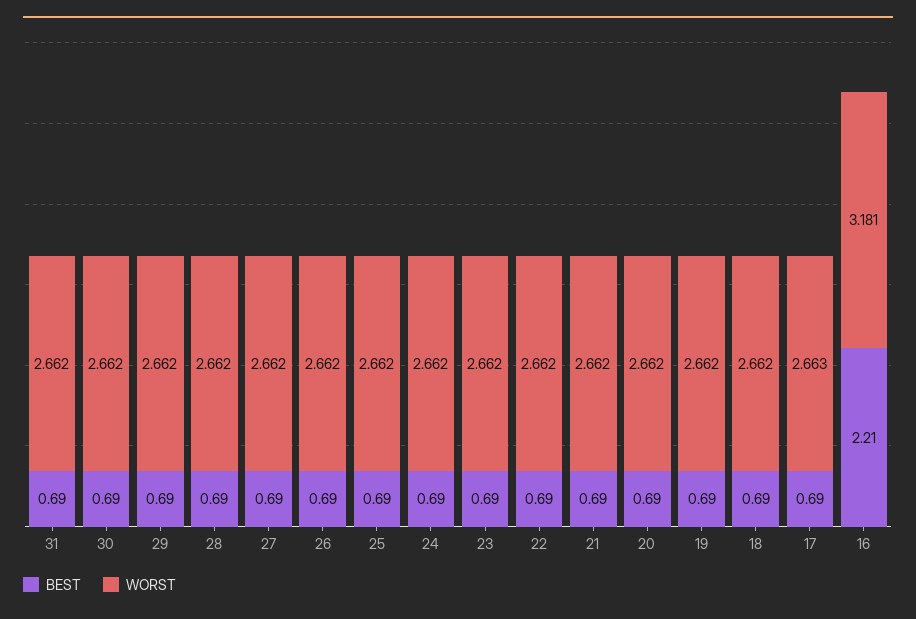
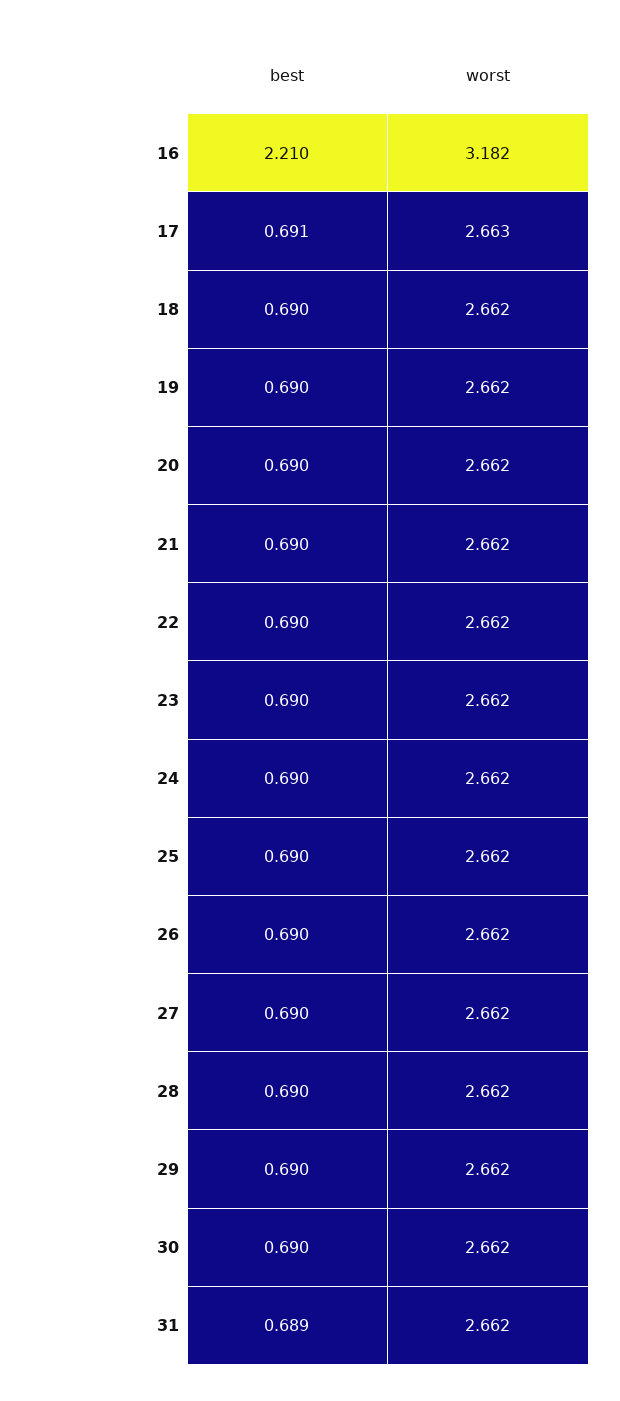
BEST, 31: 0.69 -> 0.689
BEST, 17: 0.69 -> 0.691
WORST, 16: 3.181 -> 3.182

